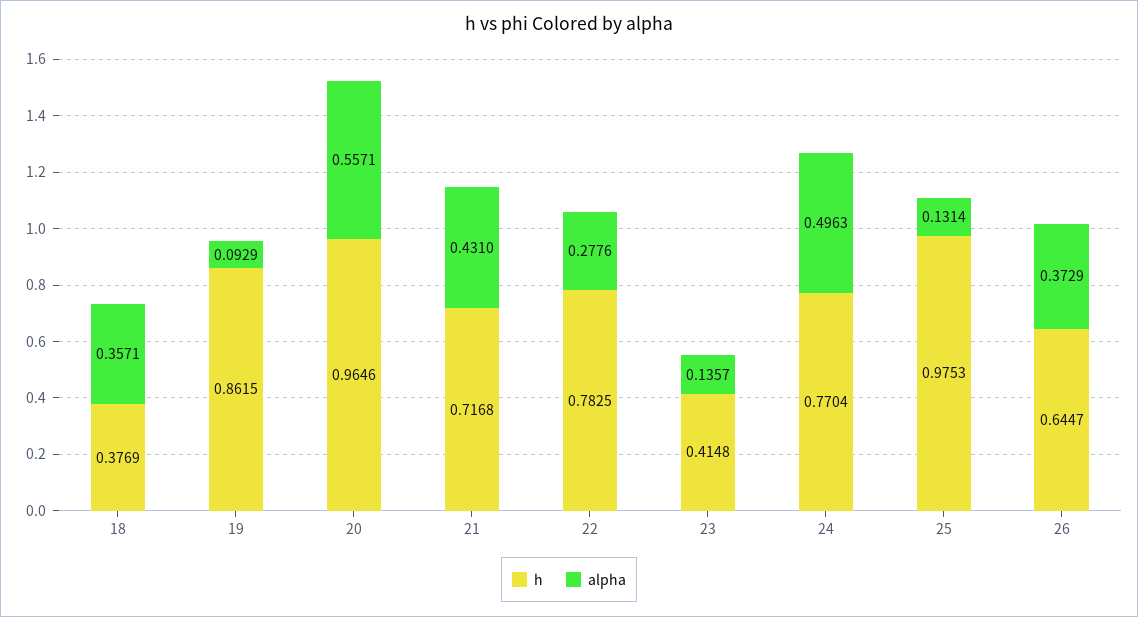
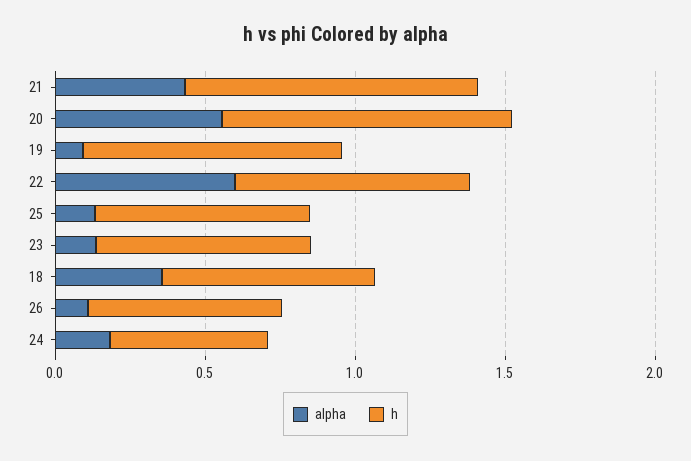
h, 18: 0.3769 -> 0.7
h, 21: 0.7168 -> 1
alpha, 22: 0.2776 -> 0.6
h, 23: 0.4148 -> 0.7
h, 24: 0.7704 -> 0.5
alpha, 24: 0.4963 -> 0.2
h, 25: 0.9753 -> 0.7
alpha, 26: 0.3729 -> 0.1

